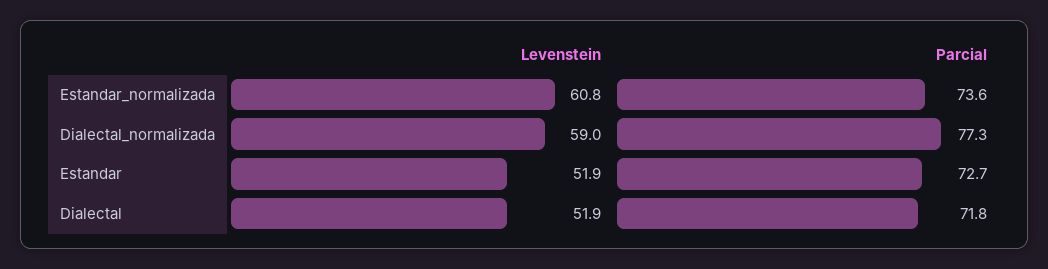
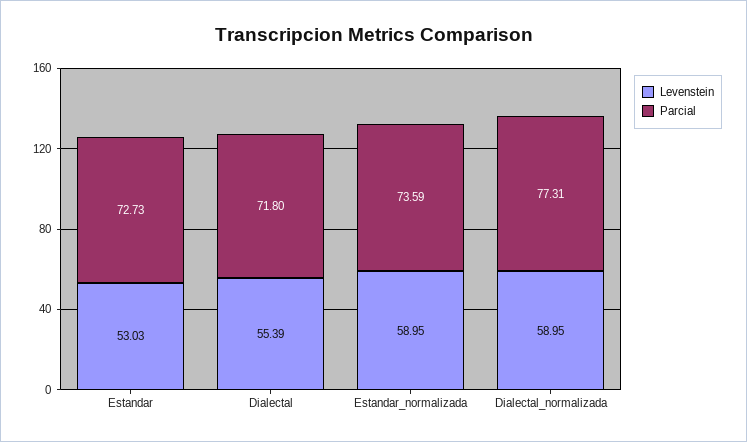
Levenstein, Estandar_normalizada: 60.8 -> 58.95
Levenstein, Estandar: 51.9 -> 53.03
Levenstein, Dialectal: 51.9 -> 55.39

